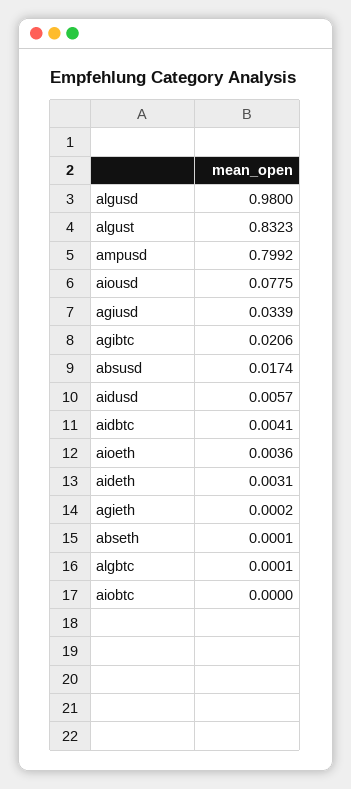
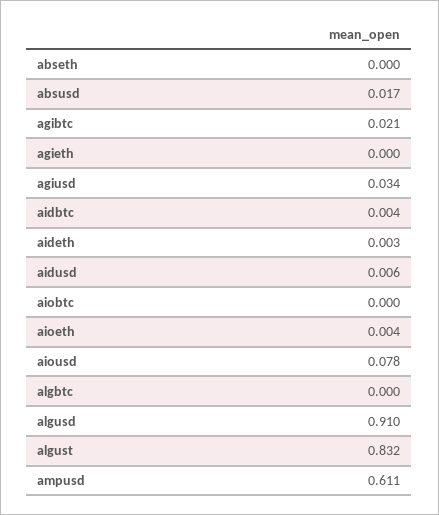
algusd: 0.98 -> 0.91
ampusd: 0.7992 -> 0.611

